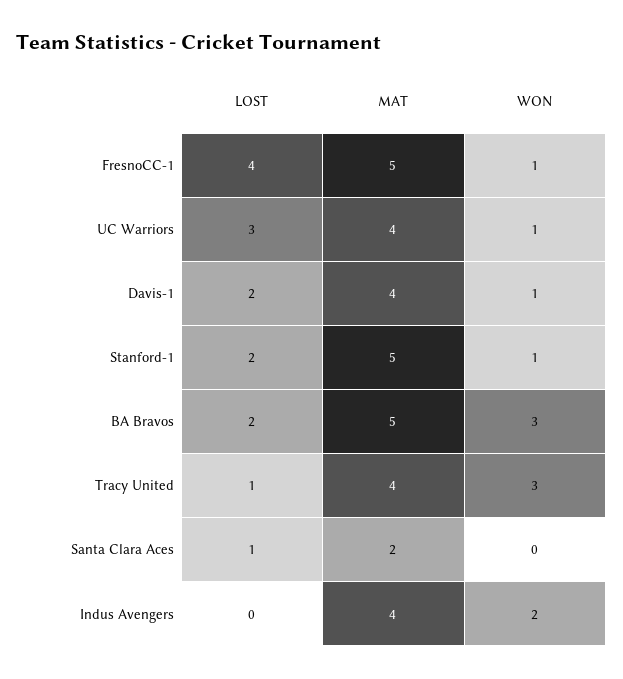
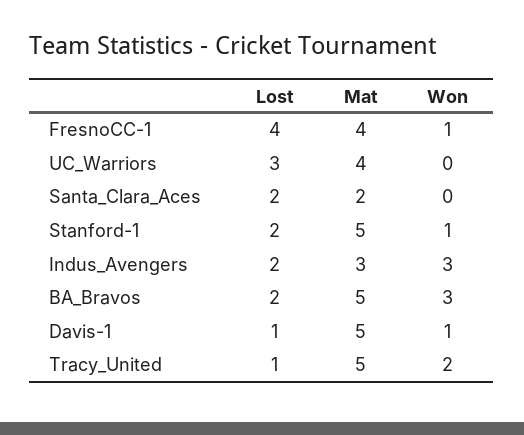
MAT, FresnoCC-1: 5 -> 4
WON, UC Warriors: 1 -> 0
LOST, Davis-1: 2 -> 1
MAT, Davis-1: 4 -> 5
MAT, Tracy United: 4 -> 5
WON, Tracy United: 3 -> 2
LOST, Santa Clara Aces: 1 -> 2
LOST, Indus Avengers: 0 -> 2
MAT, Indus Avengers: 4 -> 3
WON, Indus Avengers: 2 -> 3

